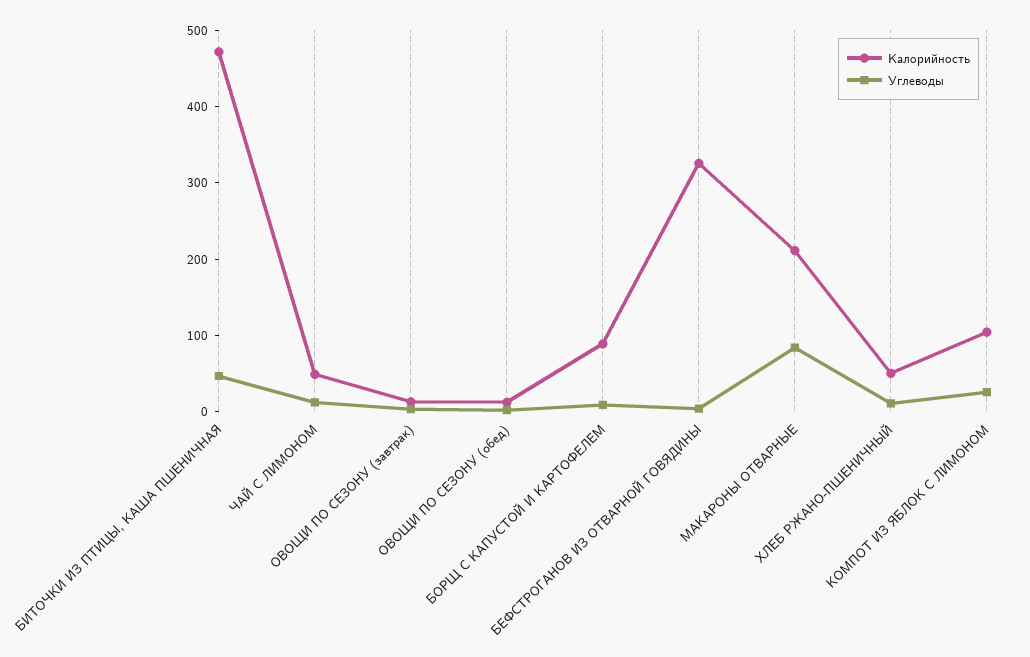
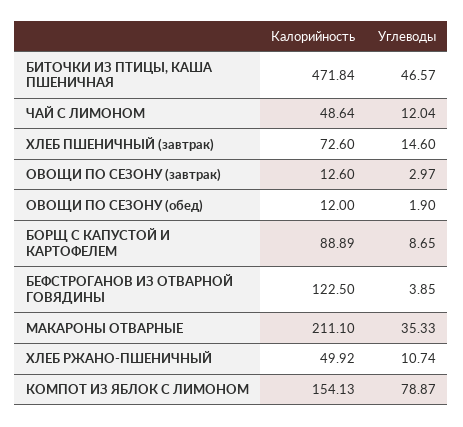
Калорийность, БЕФСТРОГАНОВ ИЗ ОТВАРНОЙ ГОВЯДИНЫ: 320 -> 122.5
Углеводы, МАКАРОНЫ ОТВАРНЫЕ: 80 -> 35.33
Калорийность, КОМПОТ ИЗ ЯБЛОК С ЛИМОНОМ: 100 -> 154.13
Углеводы, КОМПОТ ИЗ ЯБЛОК С ЛИМОНОМ: 20 -> 78.87
Калорийность, ХЛЕБ ПШЕНИЧНЫЙ (завтрак): none -> 72.6
Углеводы, ХЛЕБ ПШЕНИЧНЫЙ (завтрак): none -> 14.6

